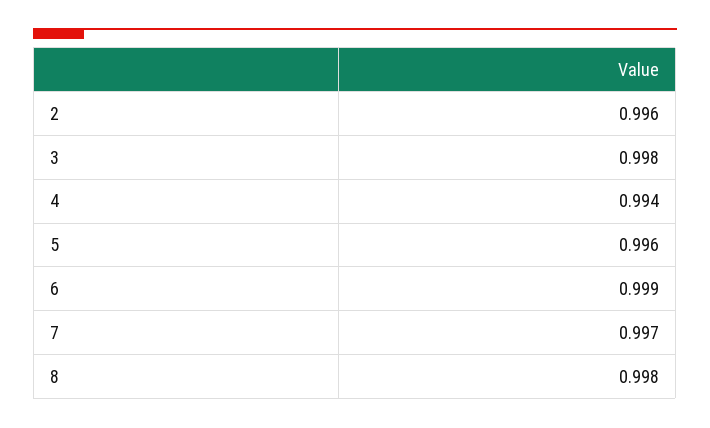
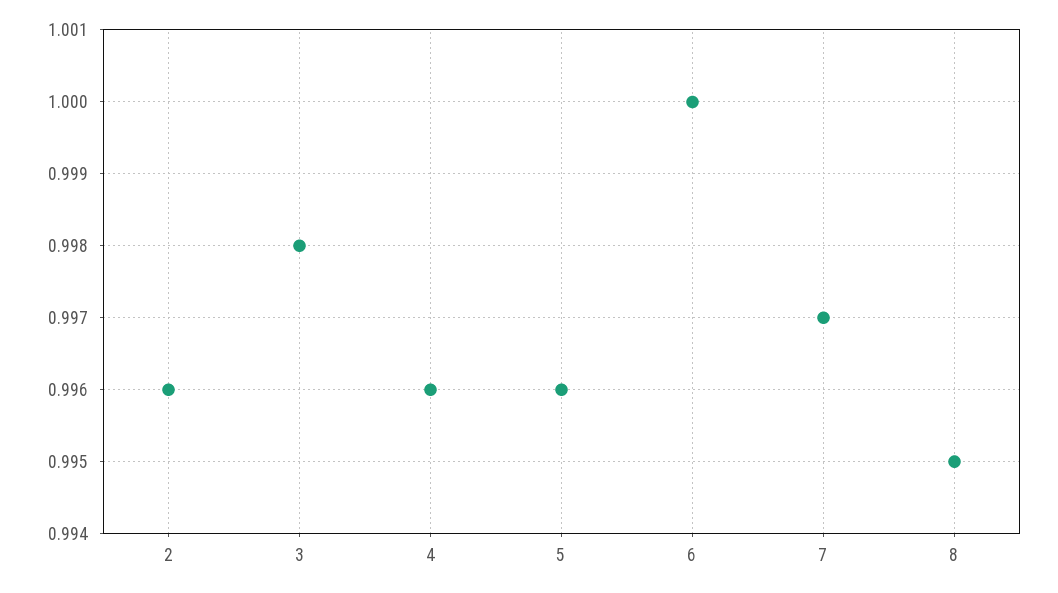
4: 0.994 -> 0.996
6: 0.999 -> 1
8: 0.998 -> 0.995

